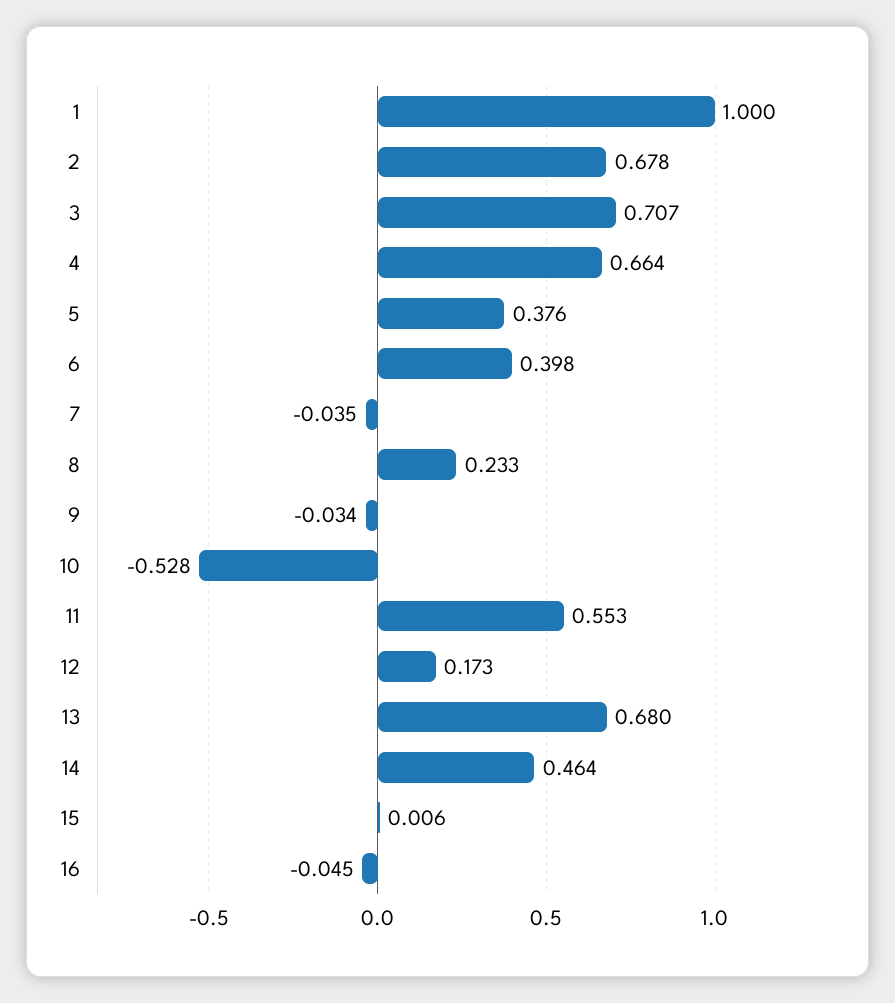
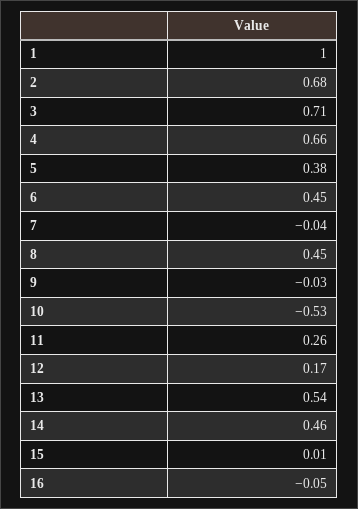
6: 0.398 -> 0.45
8: 0.233 -> 0.45
11: 0.553 -> 0.26
13: 0.68 -> 0.54

